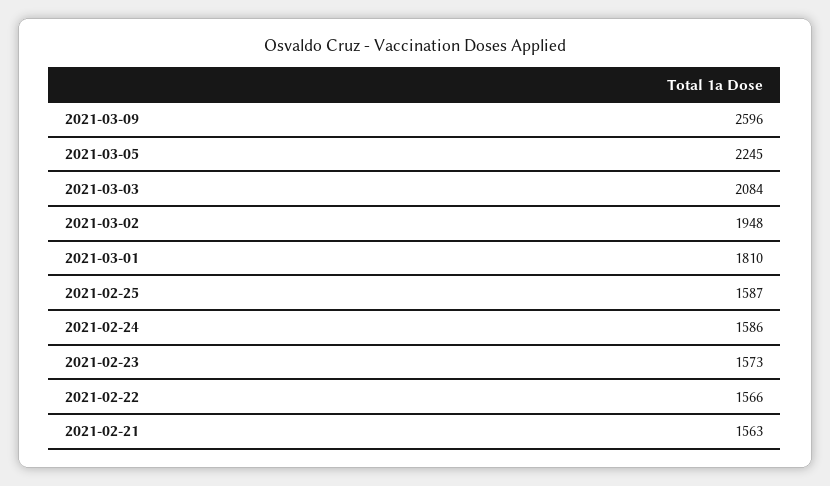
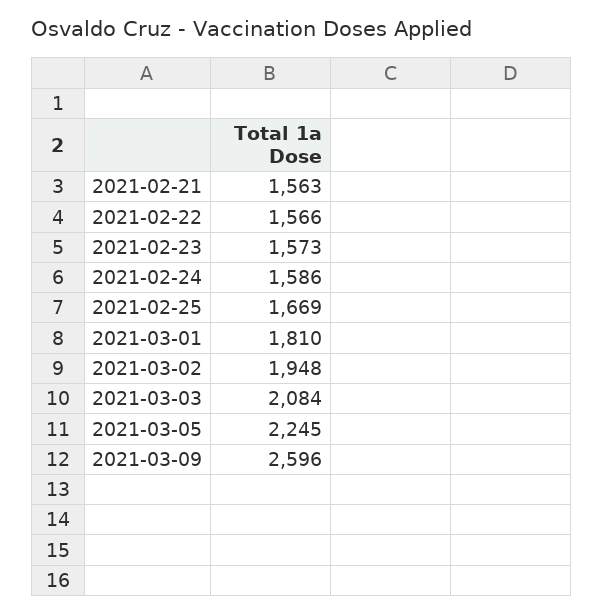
2021-02-25: 1587 -> 1669

